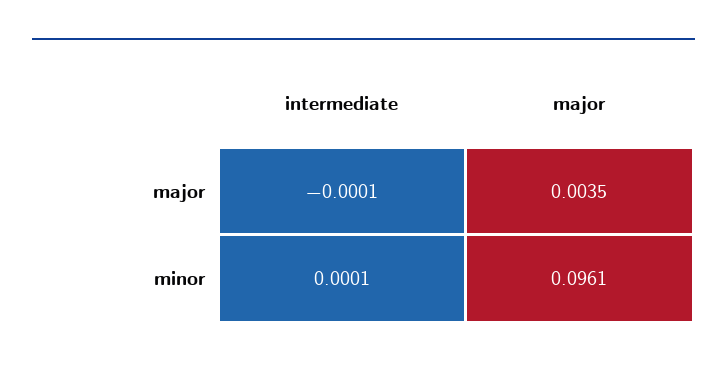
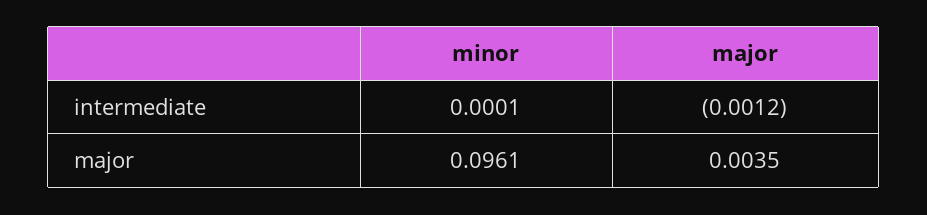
intermediate, major: -0.0001 -> -0.0012

